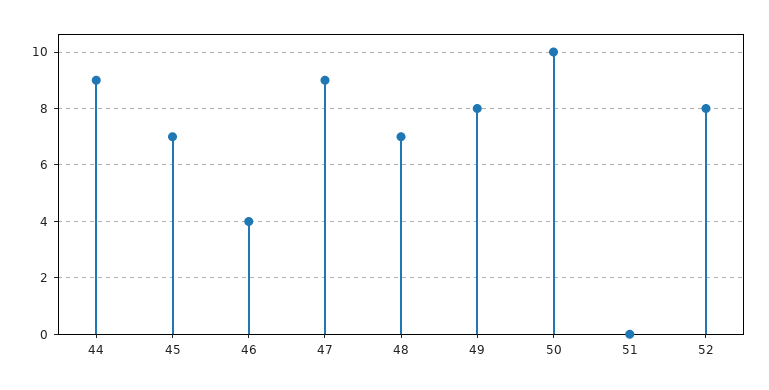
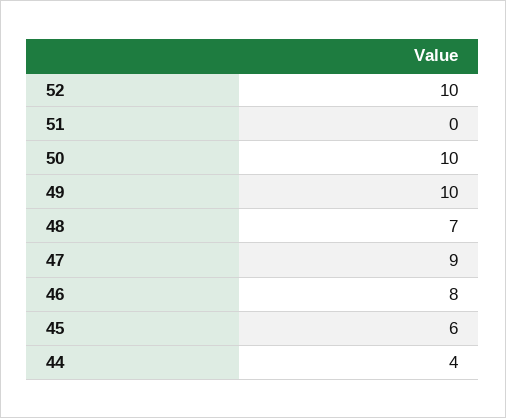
44: 9 -> 4
45: 7 -> 6
46: 4 -> 8
49: 8 -> 10
52: 8 -> 10

